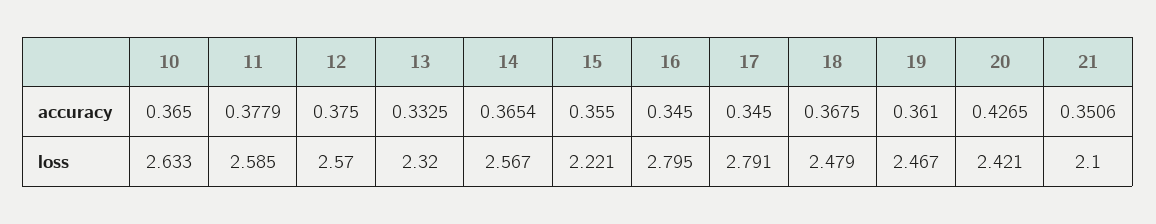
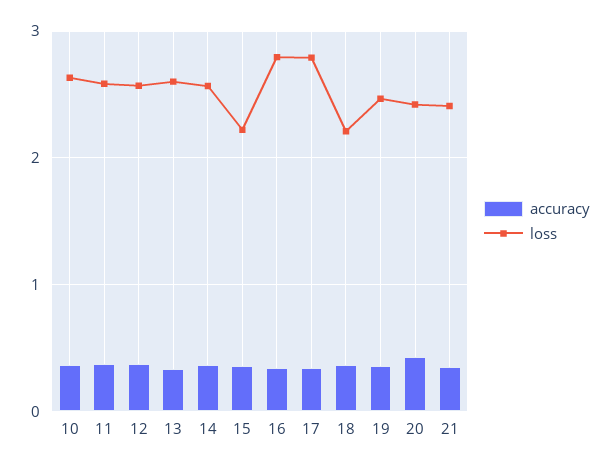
loss, 13: 2.32 -> 2.6
loss, 18: 2.479 -> 2.2
loss, 21: 2.1 -> 2.4

